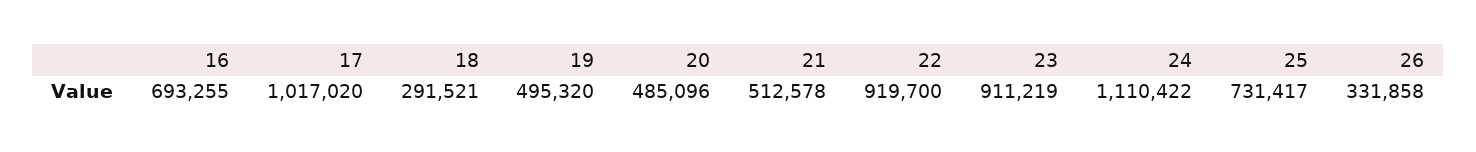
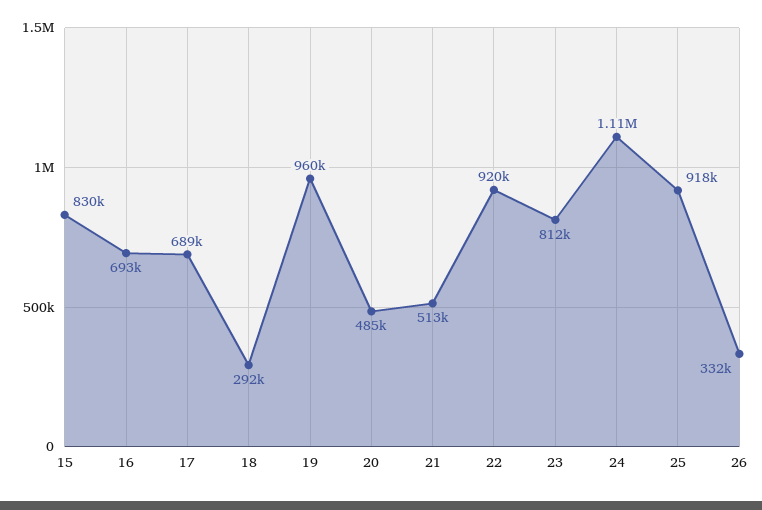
17: 1017020 -> 689000
19: 495320 -> 960000
23: 911219 -> 812000
25: 731417 -> 918000
15: none -> 830000

